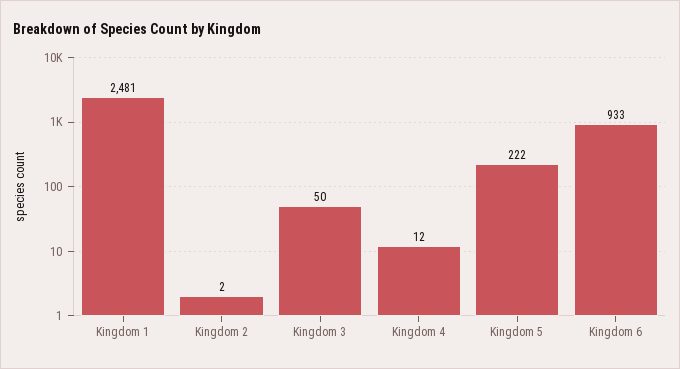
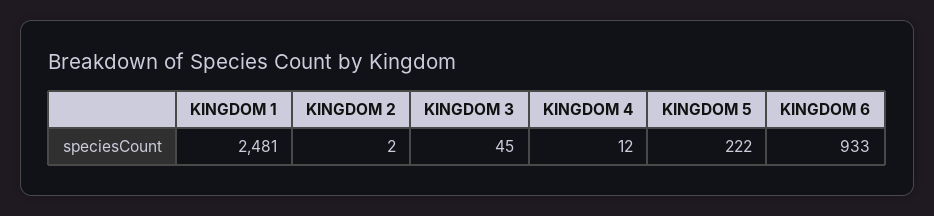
Kingdom 3: 50 -> 45

